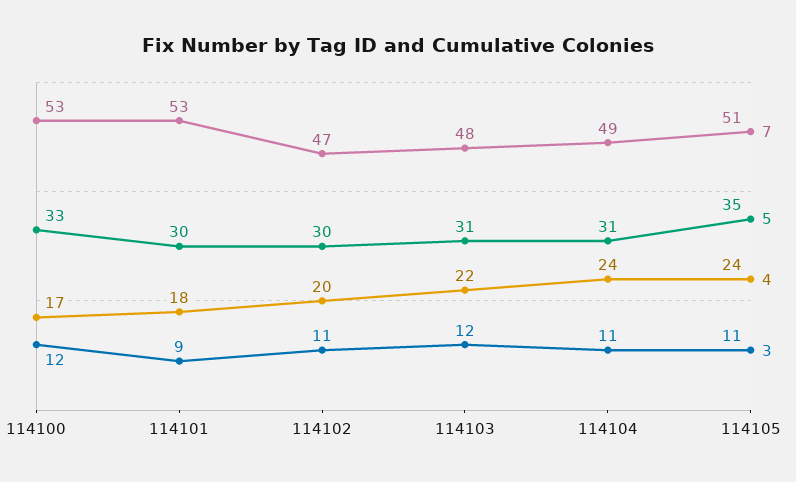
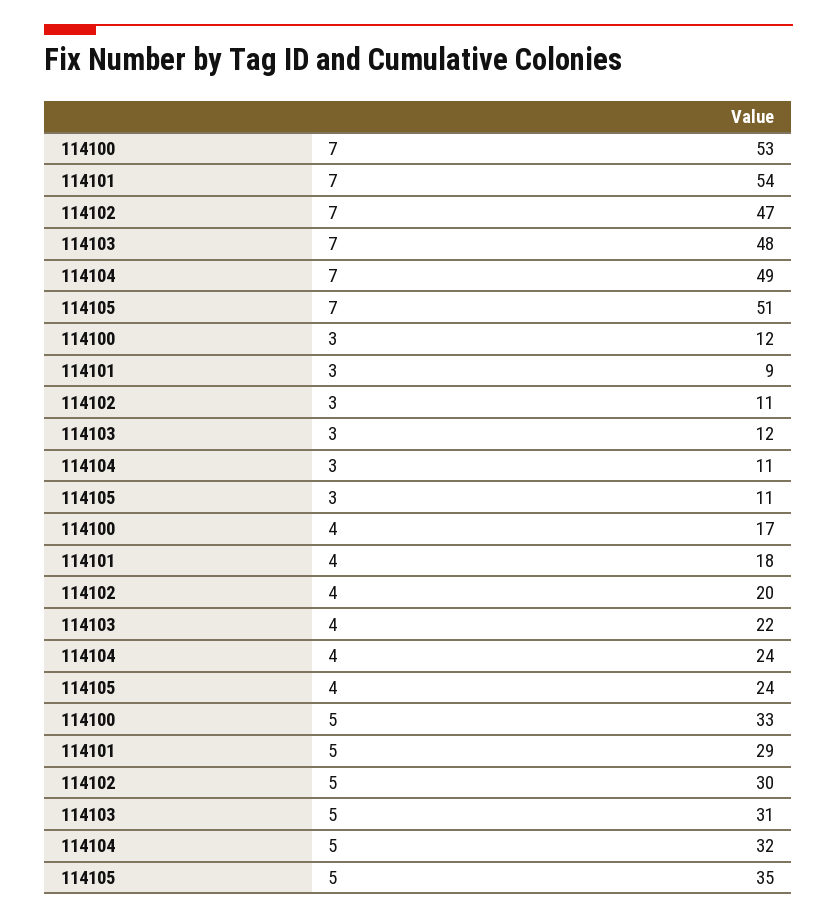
7, 114101: 53 -> 54
5, 114101: 30 -> 29
5, 114104: 31 -> 32

